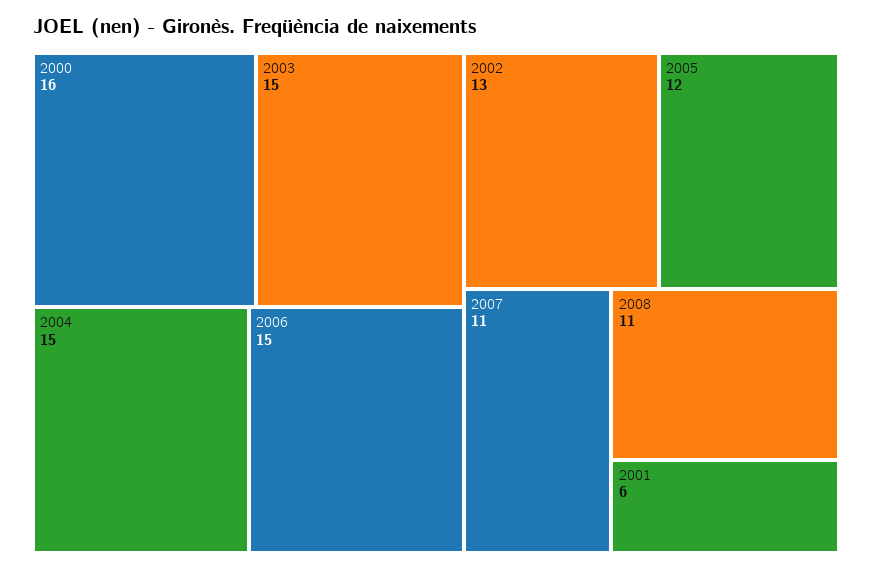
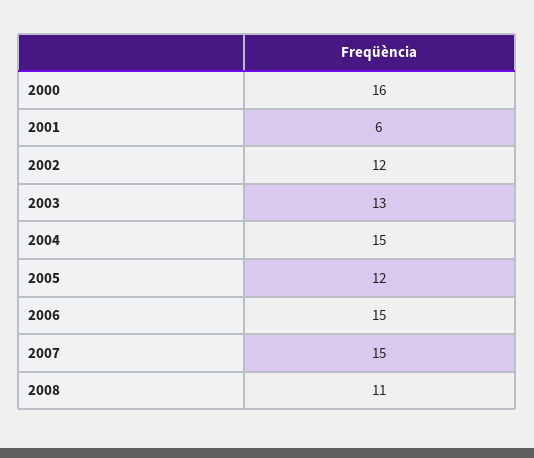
2003: 15 -> 13
2002: 13 -> 12
2007: 11 -> 15

